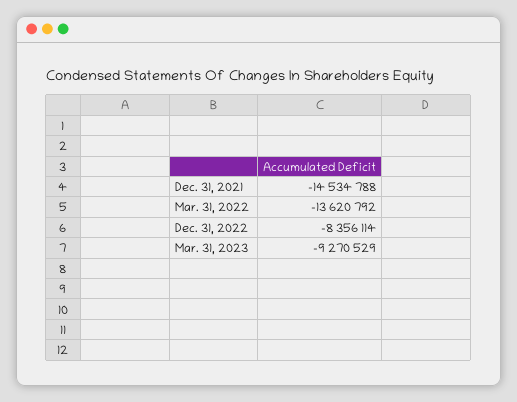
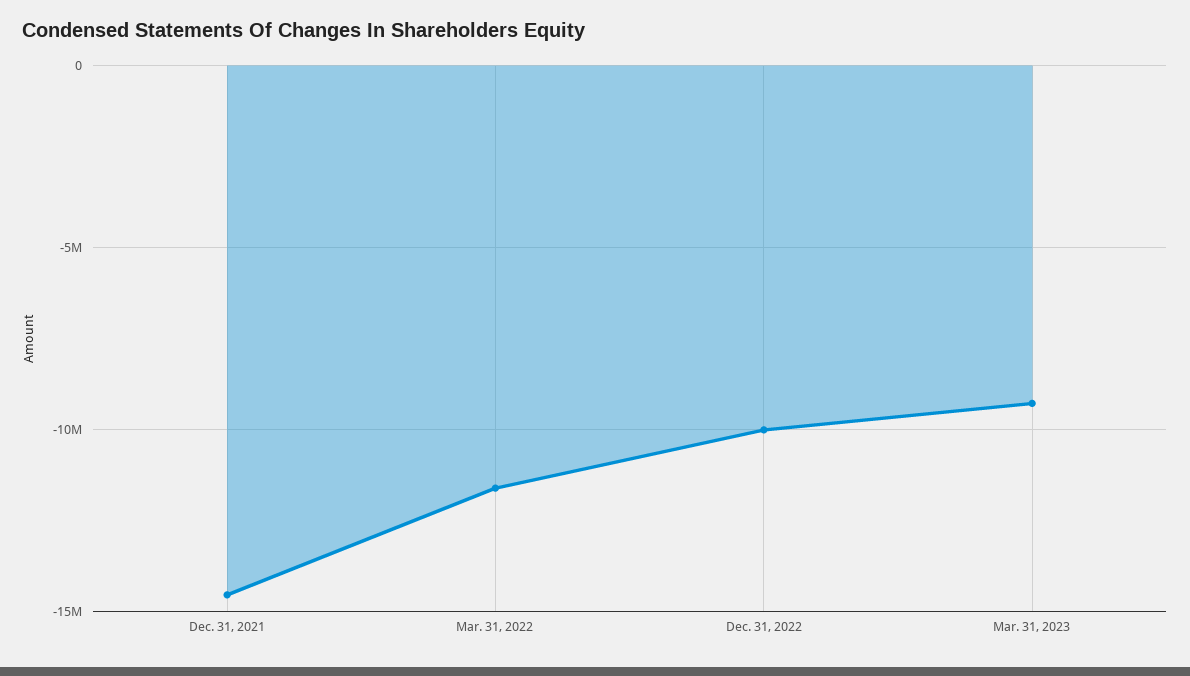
Mar. 31, 2022: -13620792 -> -11500000
Dec. 31, 2022: -8356114 -> -10000000

